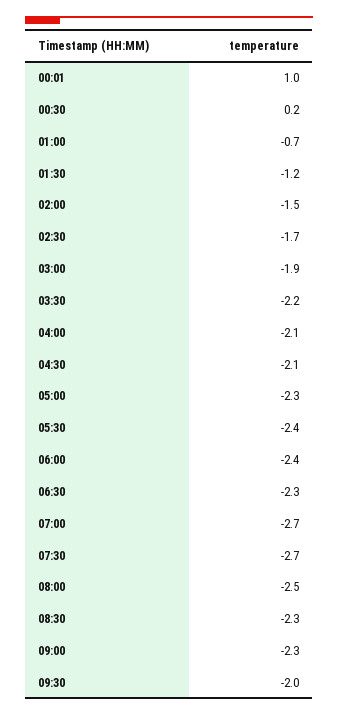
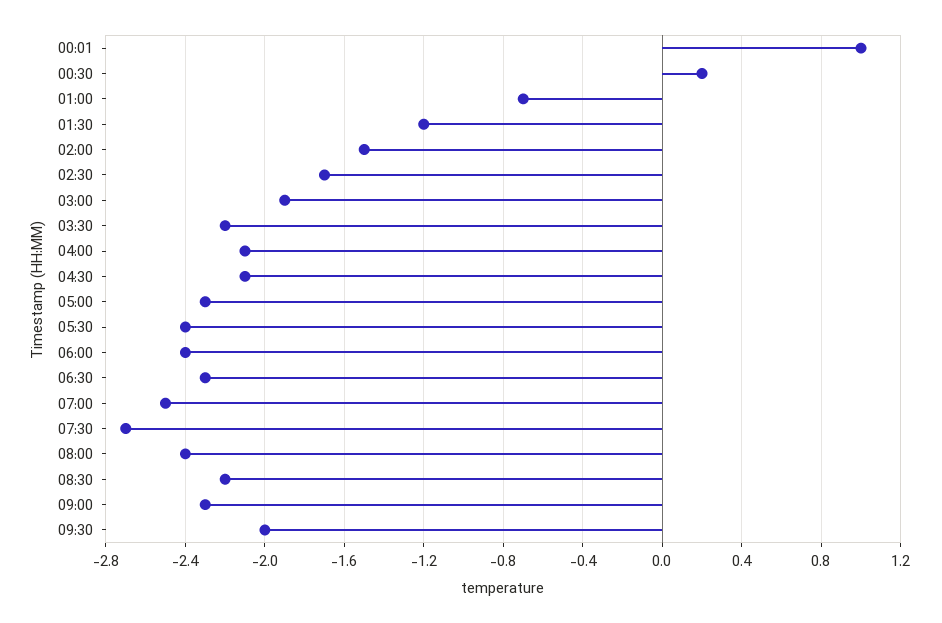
07:00: -2.7 -> -2.5
08:00: -2.5 -> -2.4
08:30: -2.3 -> -2.2

